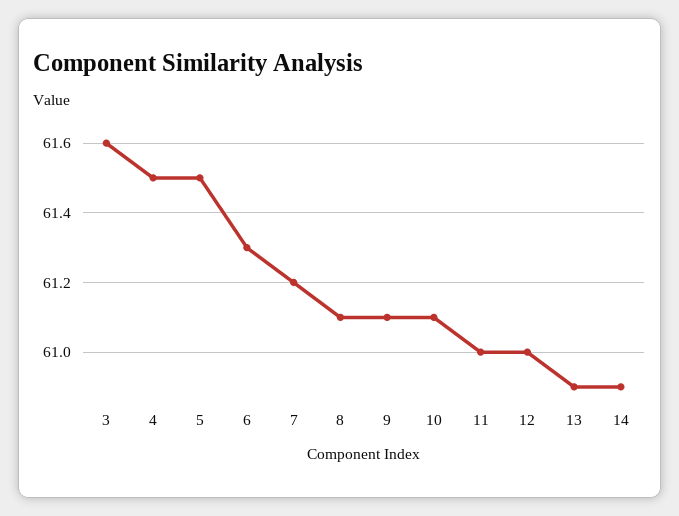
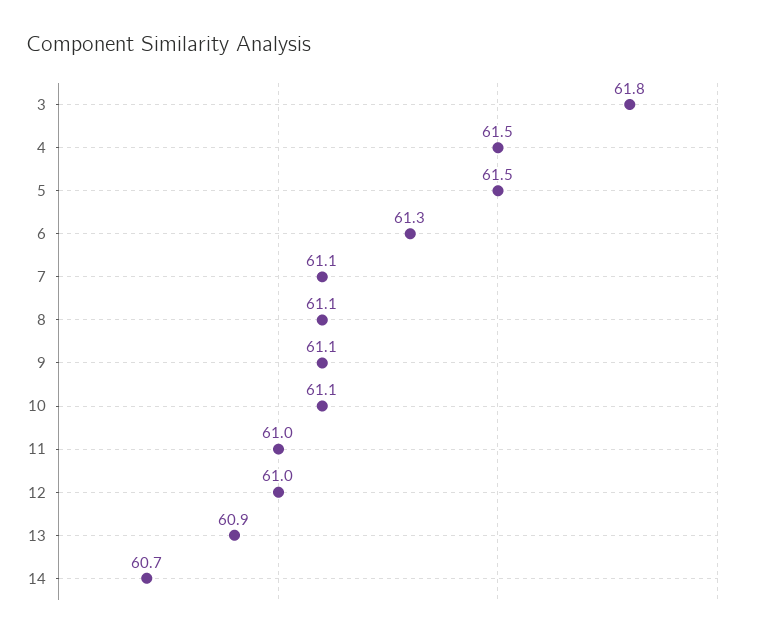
3: 61.6 -> 61.8
7: 61.2 -> 61.1
14: 60.9 -> 60.7

